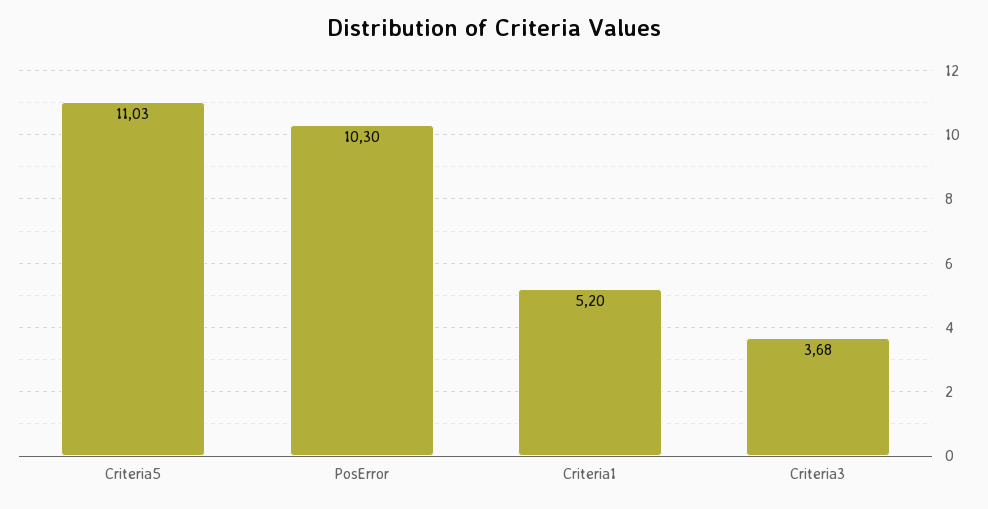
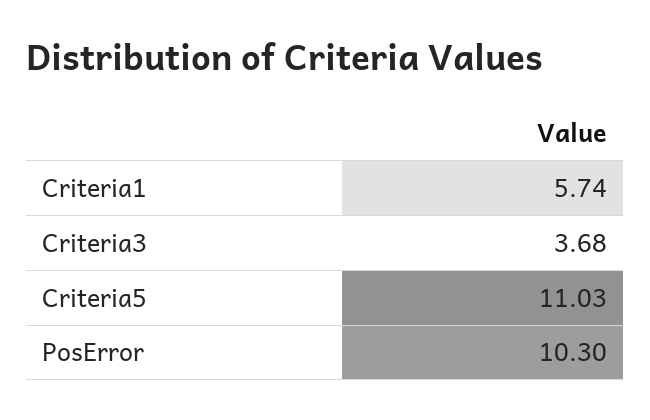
Criteria1: 5.2 -> 5.74

